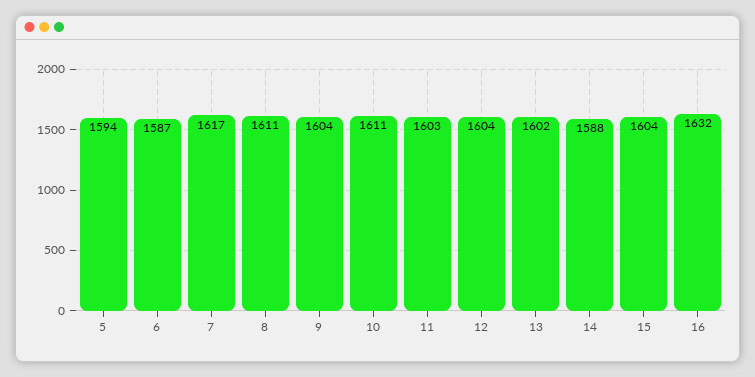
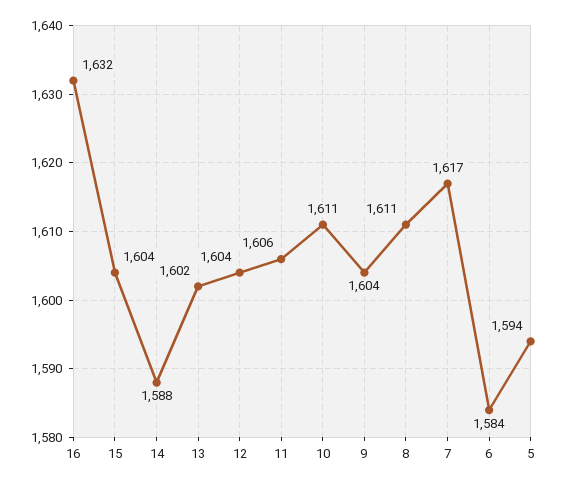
6: 1587 -> 1584
11: 1603 -> 1606

